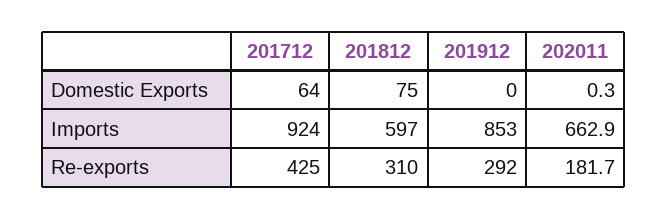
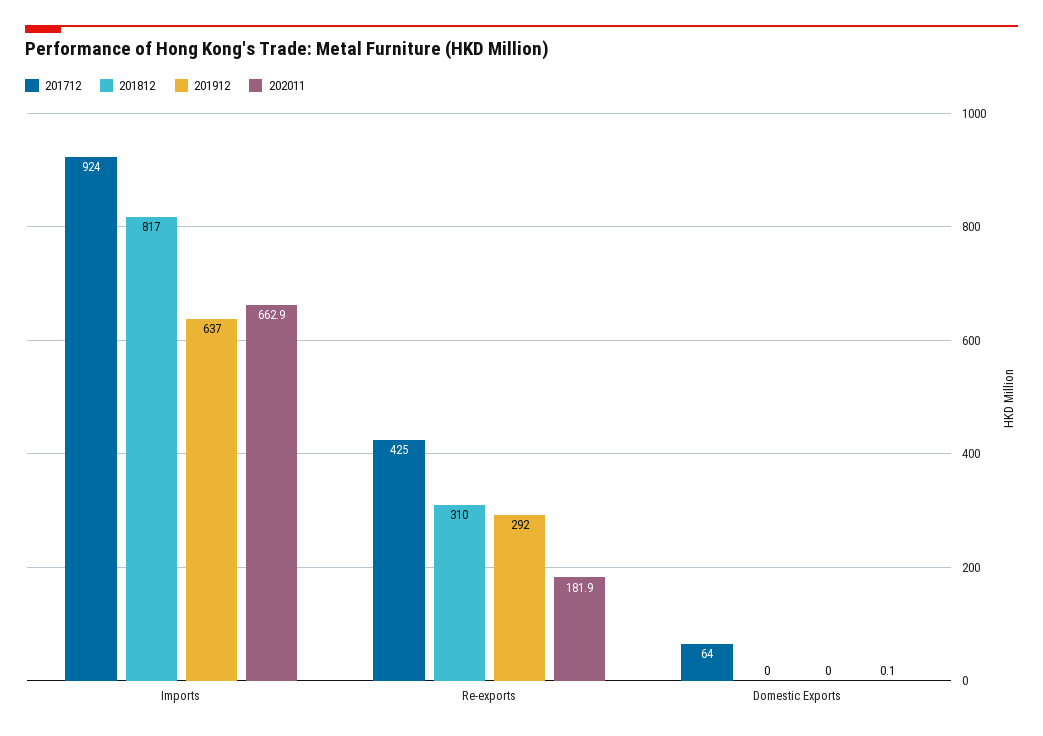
201812, Domestic Exports: 75 -> 0
202011, Domestic Exports: 0.3 -> 0.1
201812, Imports: 597 -> 817
201912, Imports: 853 -> 637
202011, Re-exports: 181.7 -> 181.9

